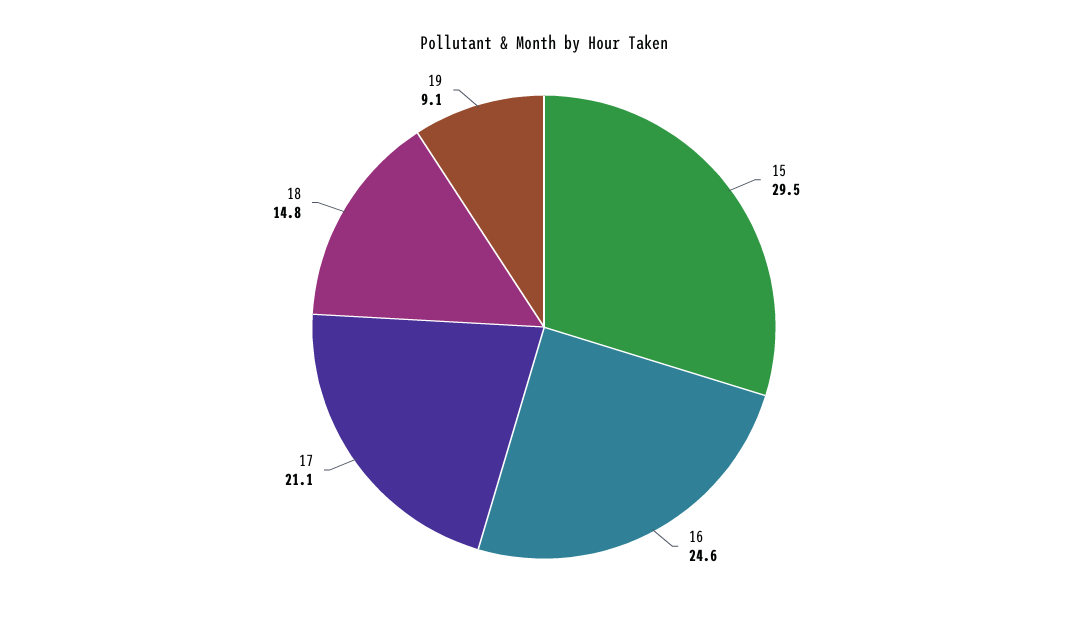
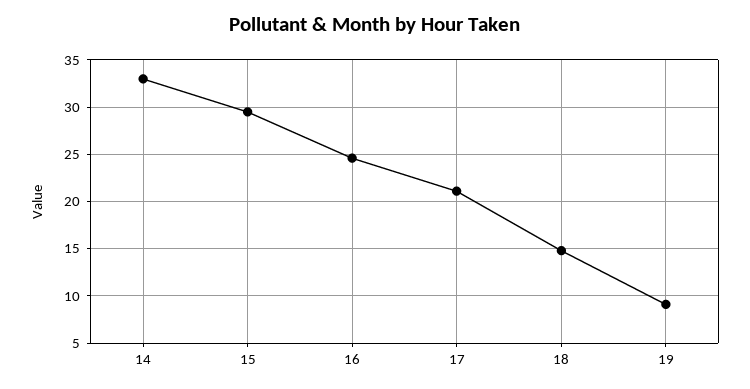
14: none -> 33

